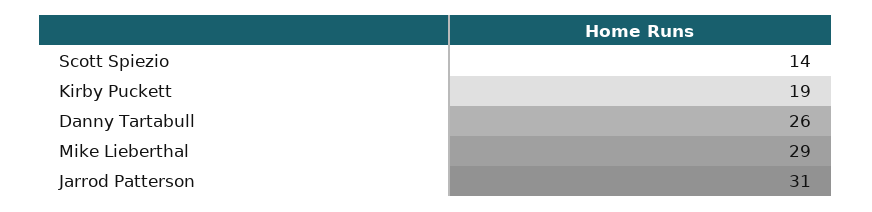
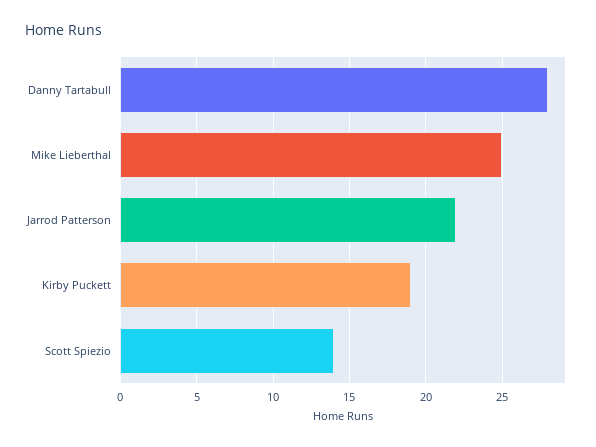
Danny Tartabull: 26 -> 28
Mike Lieberthal: 29 -> 25
Jarrod Patterson: 31 -> 22

